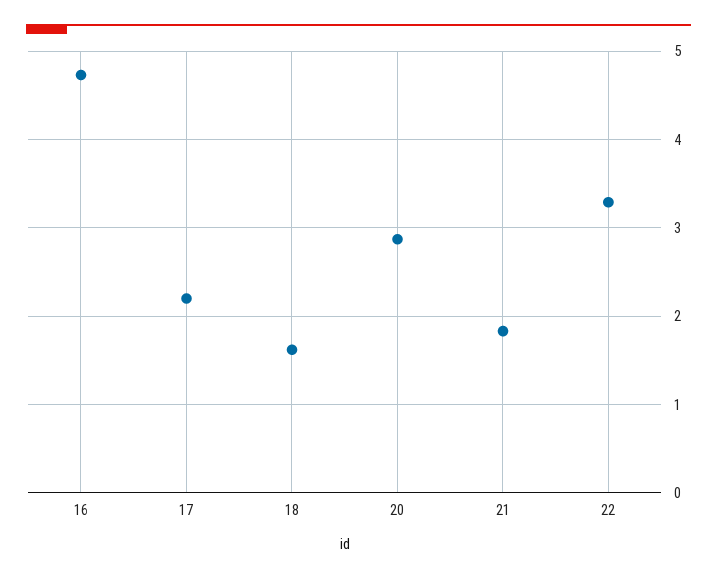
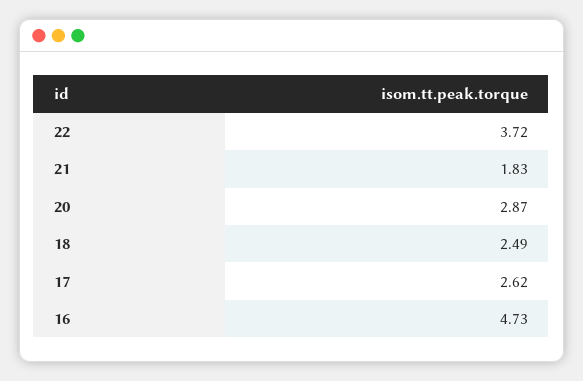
17: 2.2 -> 2.62
18: 1.6 -> 2.49
22: 3.3 -> 3.72

